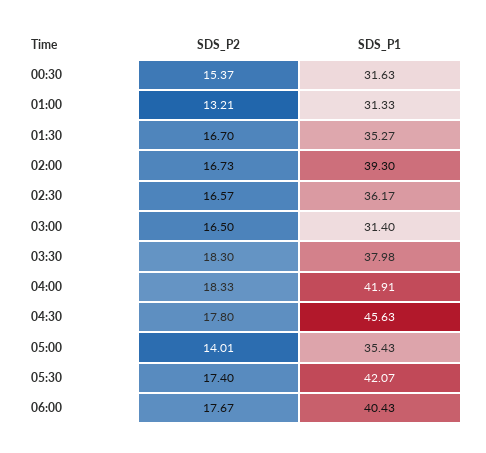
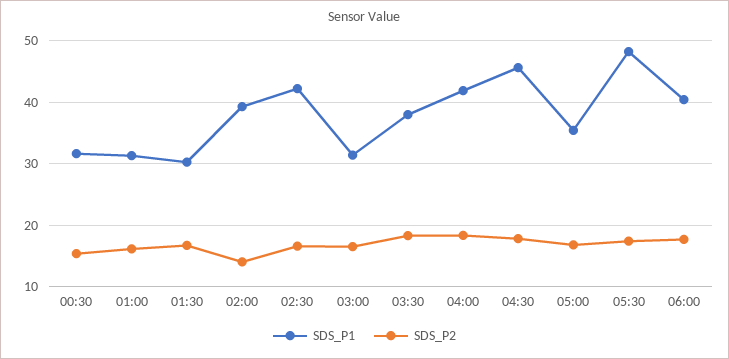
SDS_P2, 01:00: 13.21 -> 16
SDS_P1, 01:30: 35.27 -> 30
SDS_P2, 02:00: 16.73 -> 14
SDS_P1, 02:30: 36.17 -> 42
SDS_P2, 05:00: 14.01 -> 17
SDS_P1, 05:30: 42.07 -> 48

